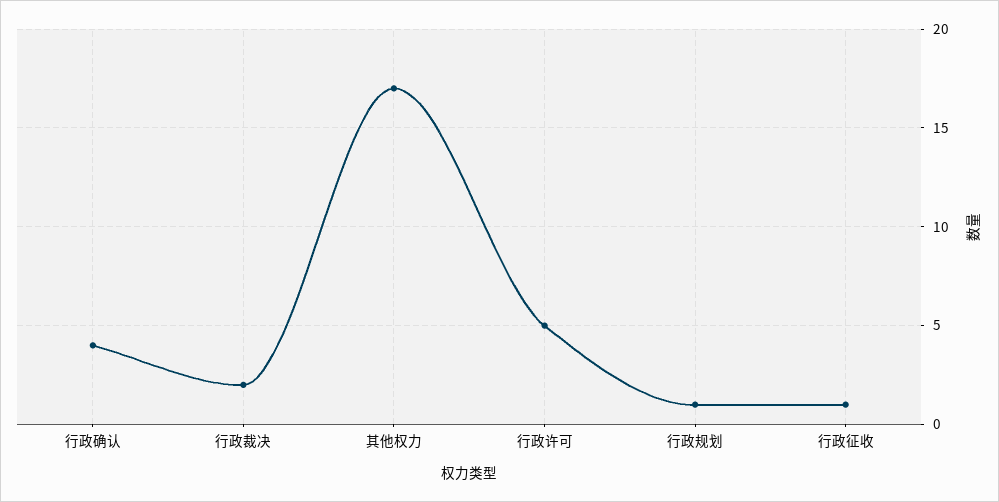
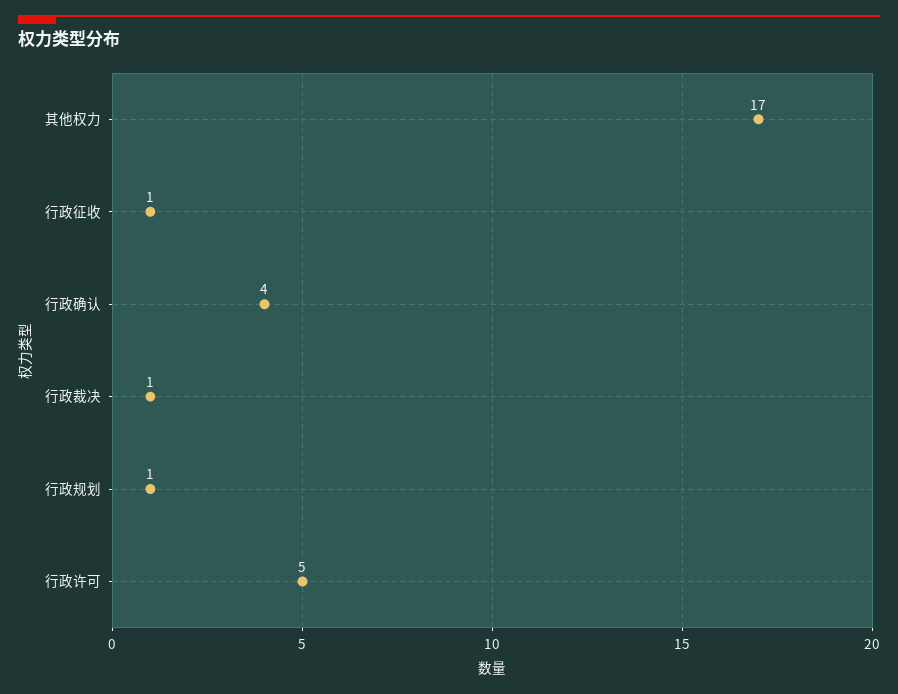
行政裁决: 2 -> 1

